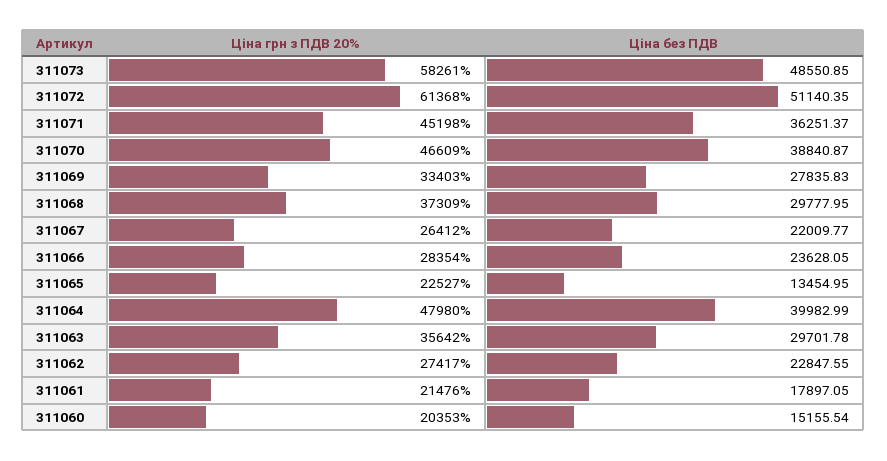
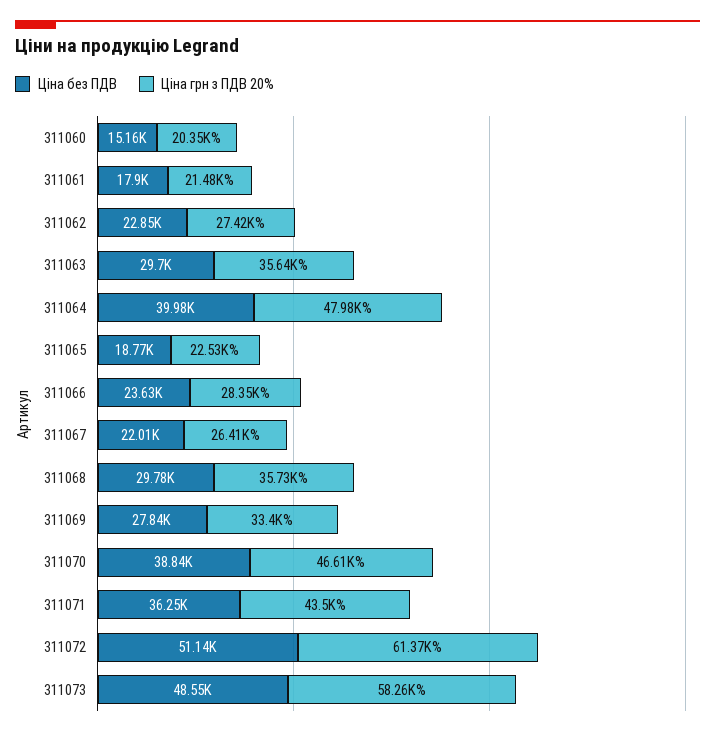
Ціна грн з ПДВ 20%, 311071: 45198 -> 43500
Ціна грн з ПДВ 20%, 311068: 37309 -> 35730
Ціна без ПДВ, 311065: 13454.95 -> 18770

